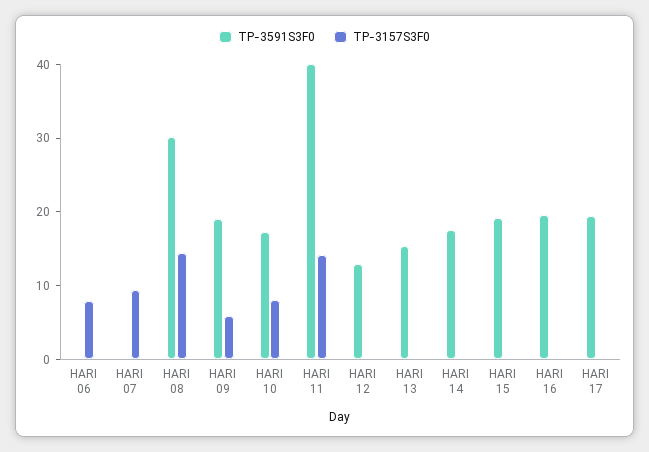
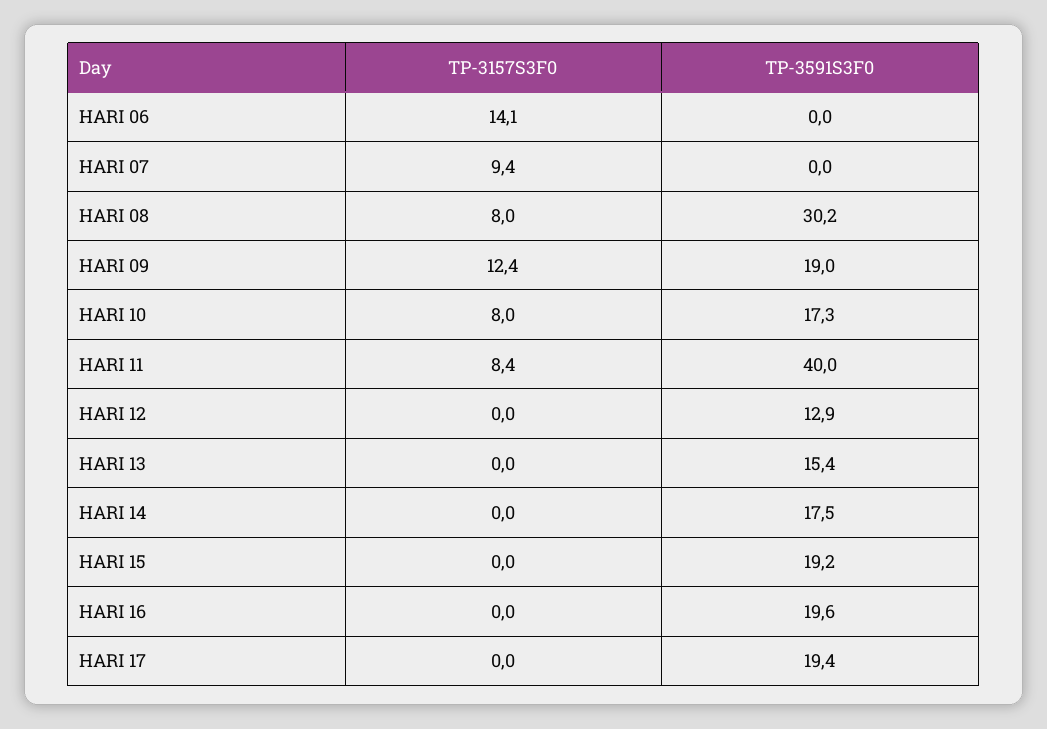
TP-3157S3F0, HARI 06: 8 -> 14.1
TP-3157S3F0, HARI 08: 14 -> 8
TP-3157S3F0, HARI 09: 6 -> 12.4
TP-3157S3F0, HARI 11: 14 -> 8.4

